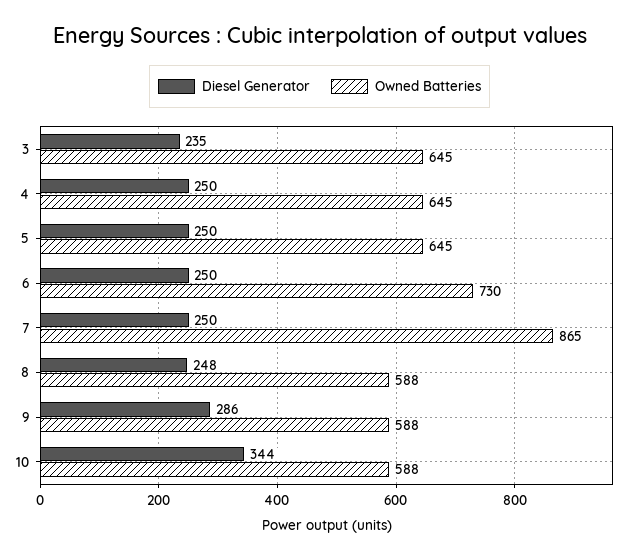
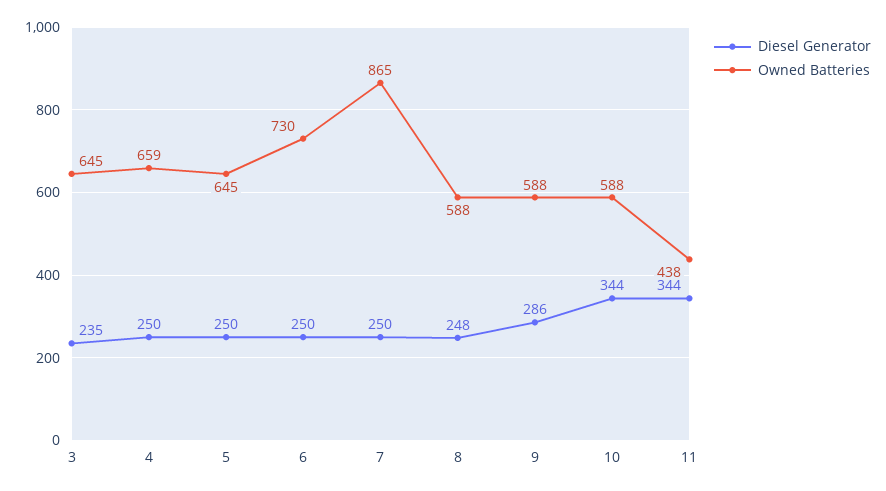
Owned Batteries, 4: 645 -> 659
Diesel Generator, 11: none -> 344
Owned Batteries, 11: none -> 438

